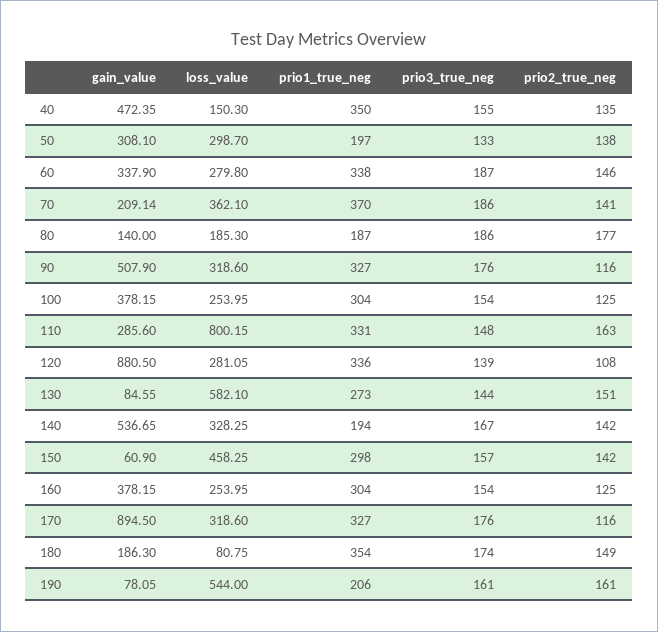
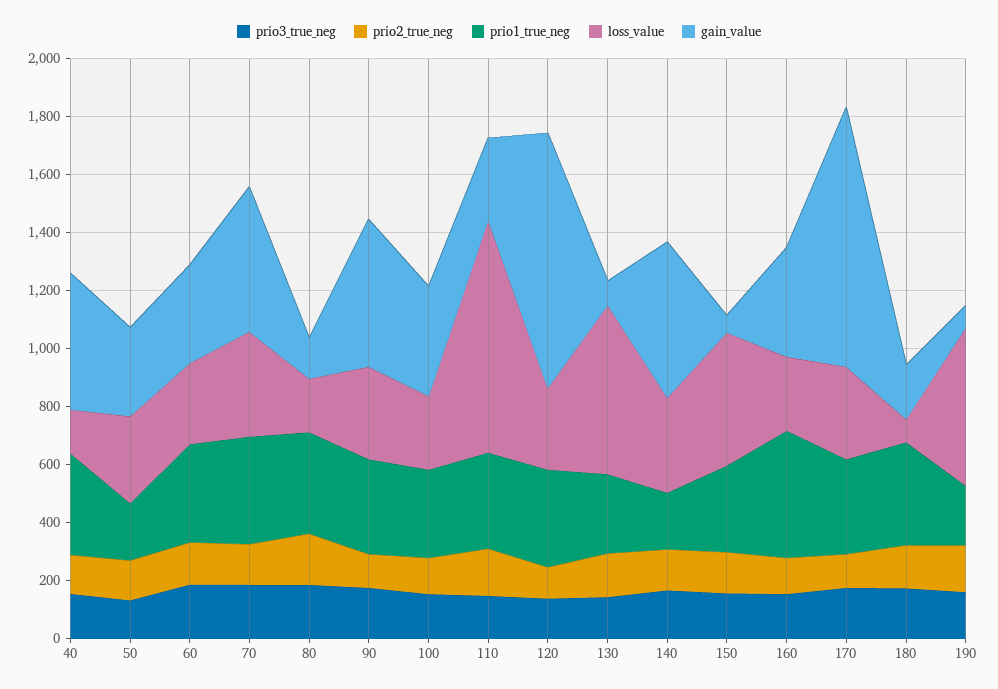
gain_value, 70: 209.14 -> 500
prio1_true_neg, 80: 187 -> 350
prio1_true_neg, 160: 304 -> 450

